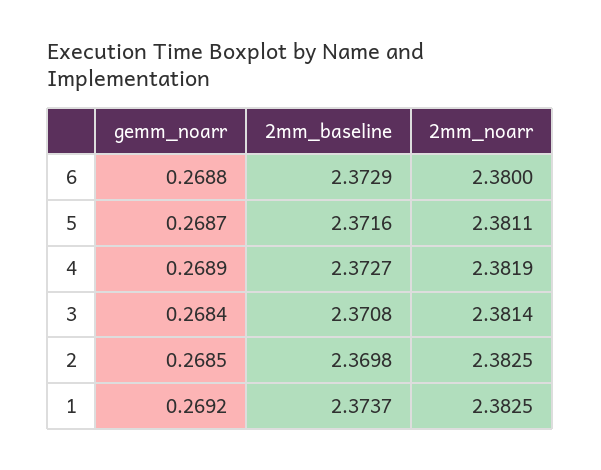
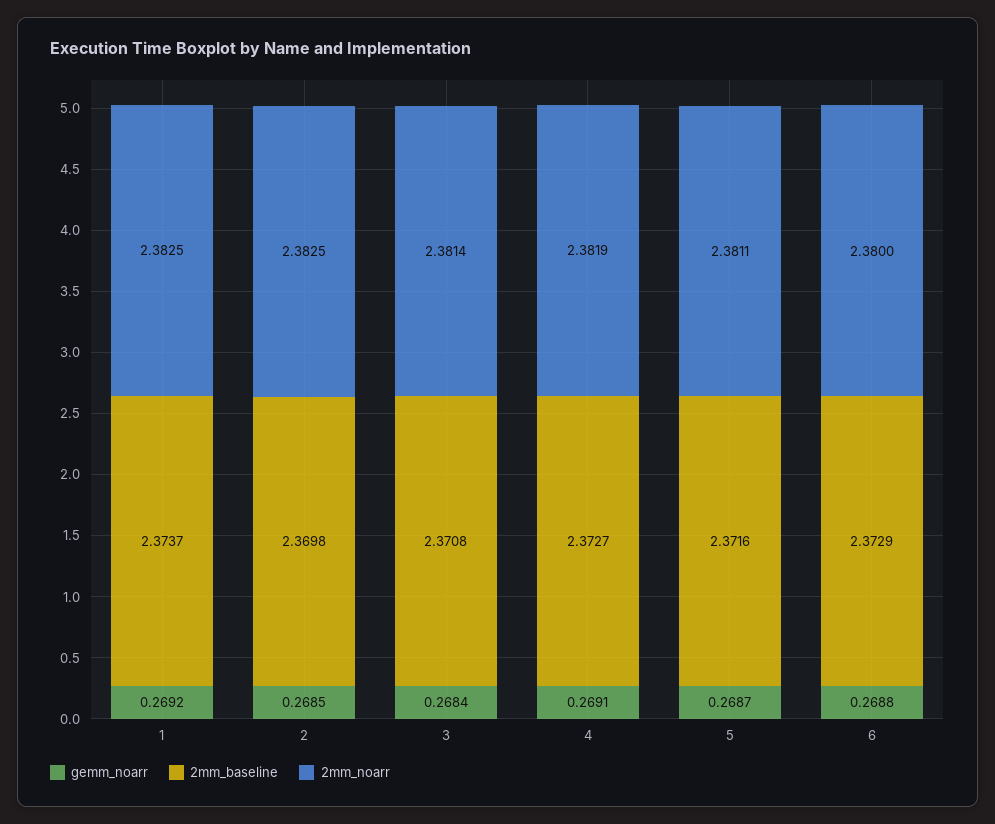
gemm_noarr, 4: 0.2689 -> 0.2691

